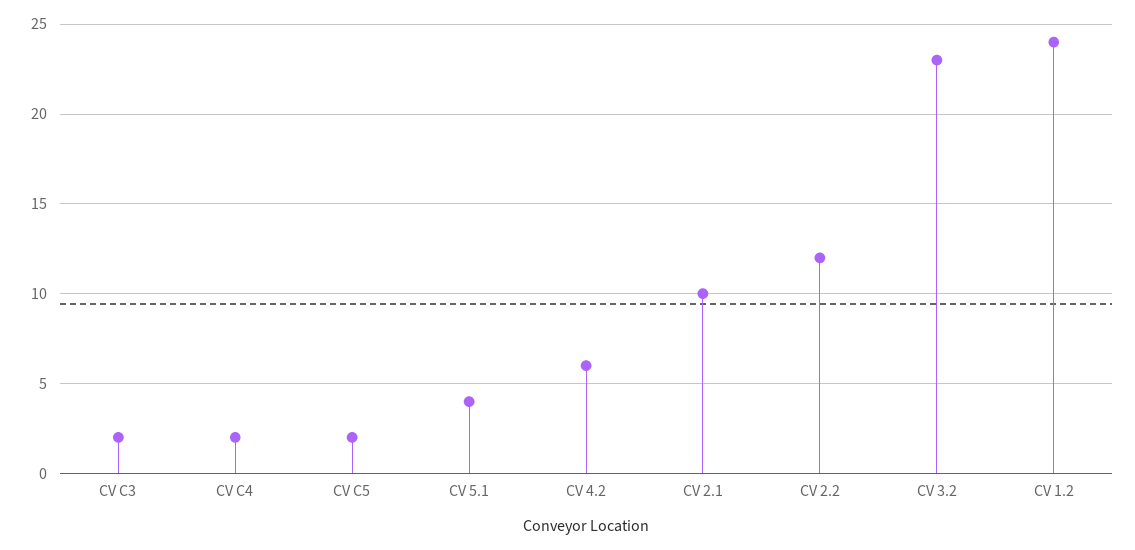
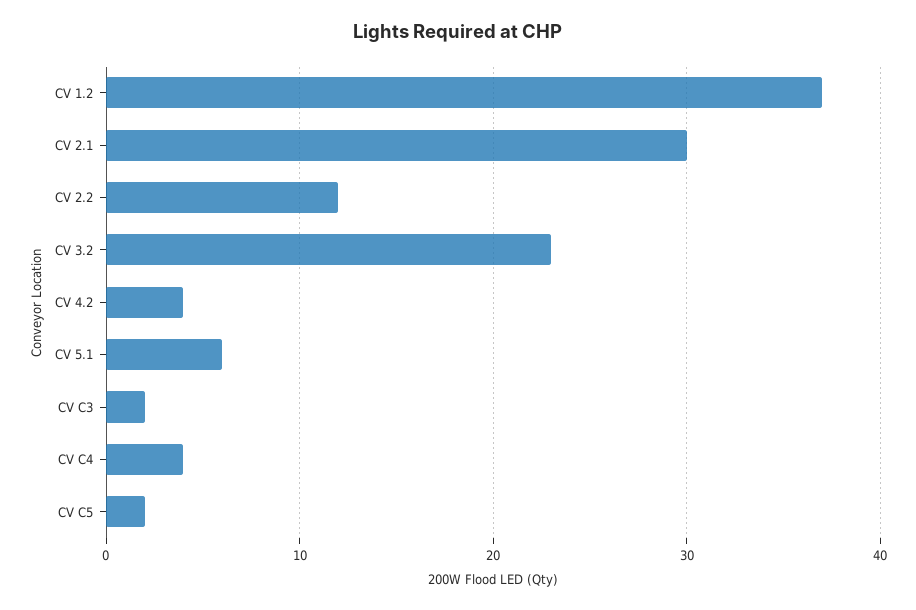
CV C4: 2 -> 4
CV 5.1: 4 -> 6
CV 4.2: 6 -> 4
CV 2.1: 10 -> 30
CV 1.2: 24 -> 37

